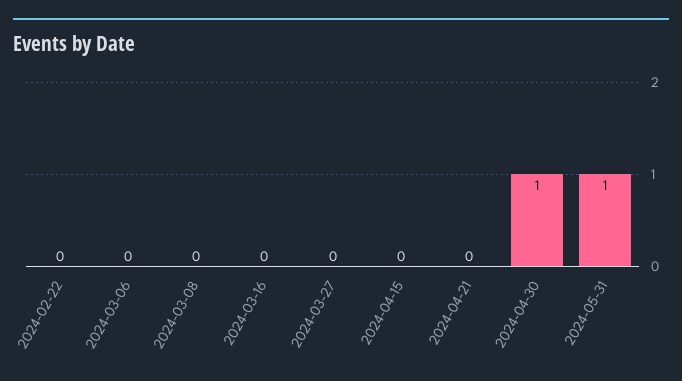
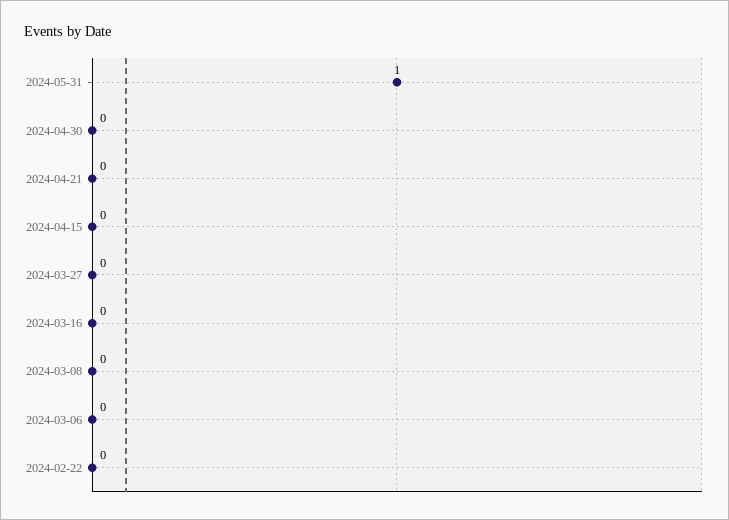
2024-04-30: 1 -> 0

